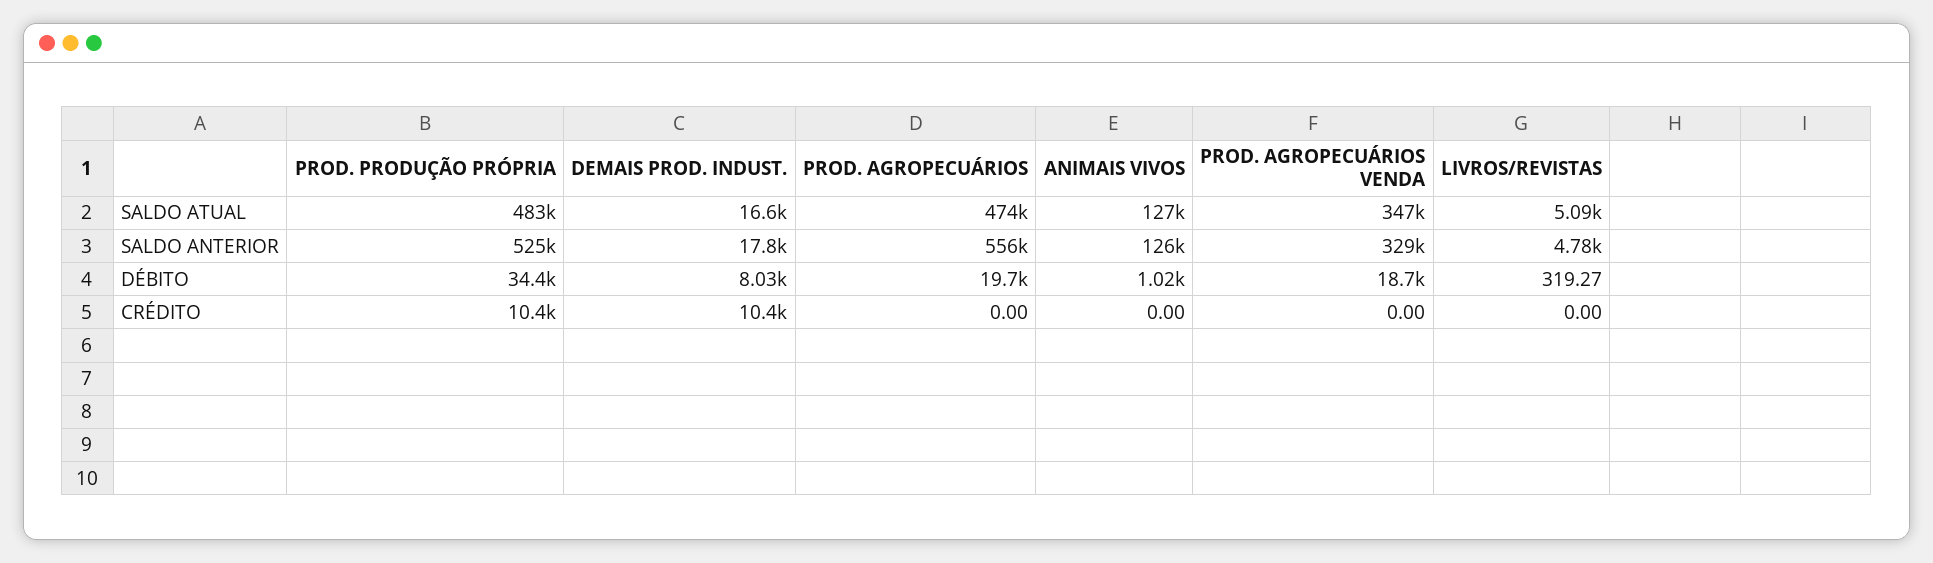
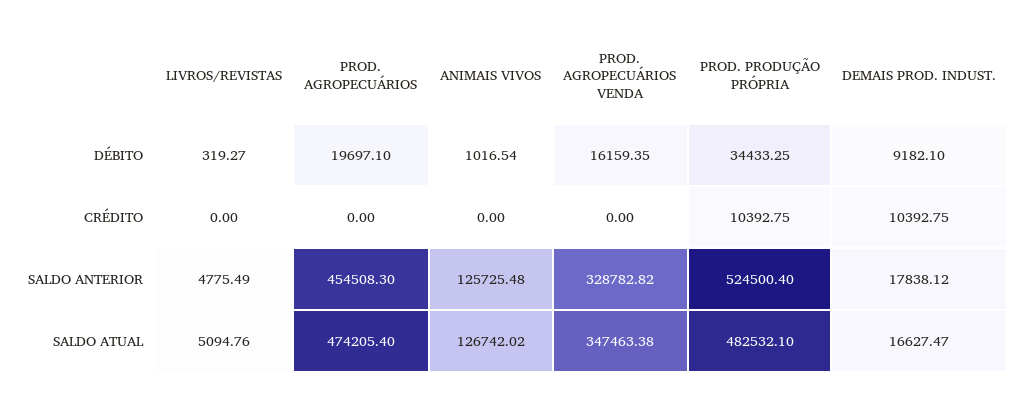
PROD. AGROPECUÁRIOS, SALDO ANTERIOR: 556000 -> 454508.3
DEMAIS PROD. INDUST., DÉBITO: 8030 -> 9182.1
PROD. AGROPECUÁRIOS VENDA, DÉBITO: 18700 -> 16159.35

